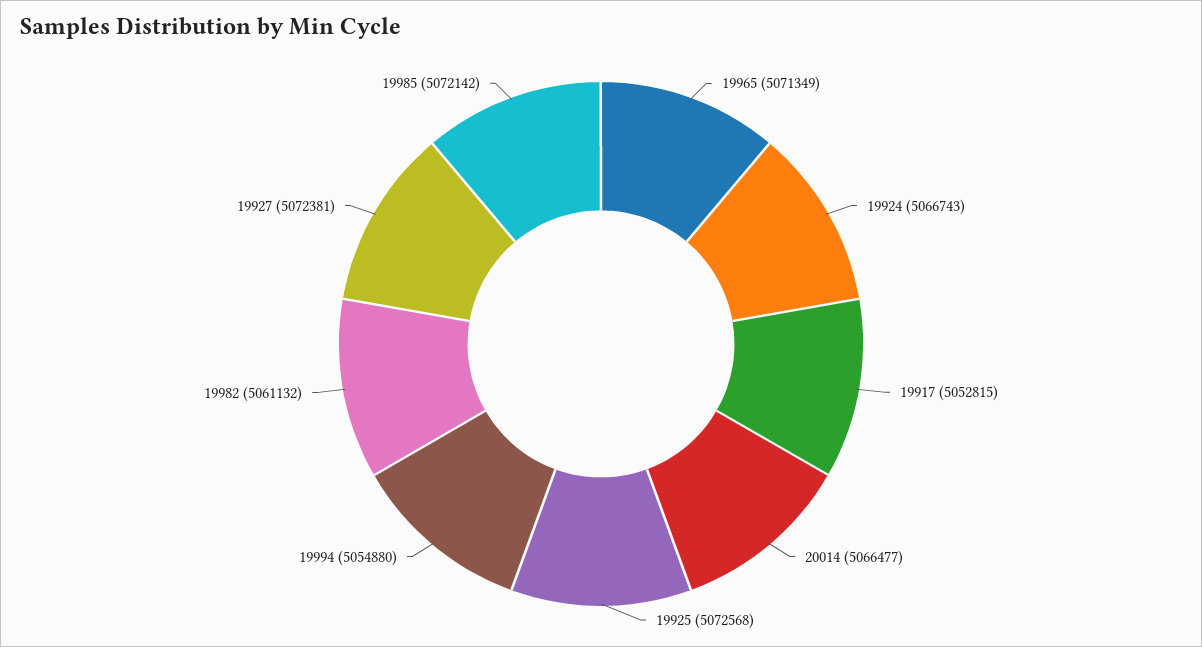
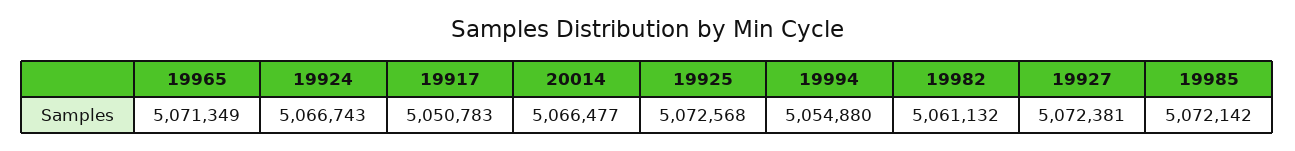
19917: 5052815 -> 5050783

